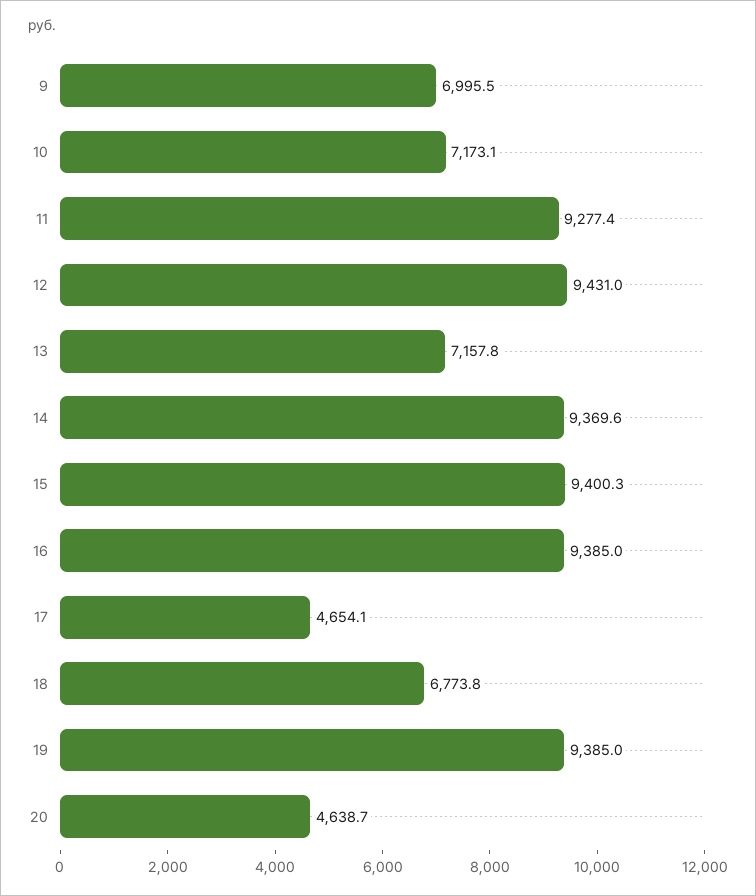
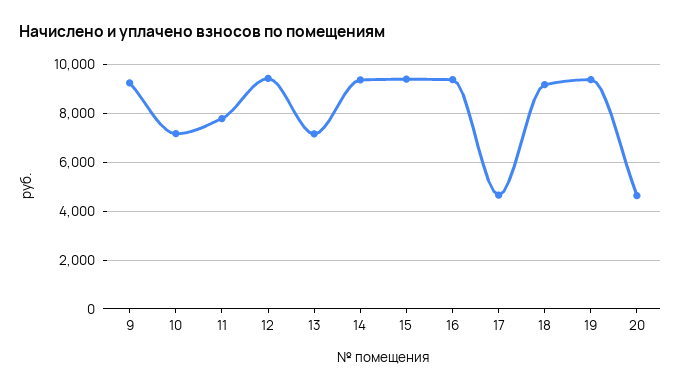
9: 6995.5 -> 9250
11: 9277.4 -> 7750
18: 6773.8 -> 9250

